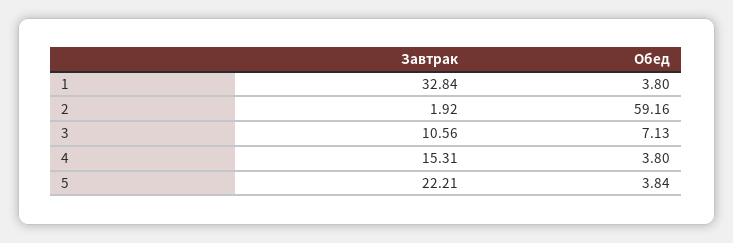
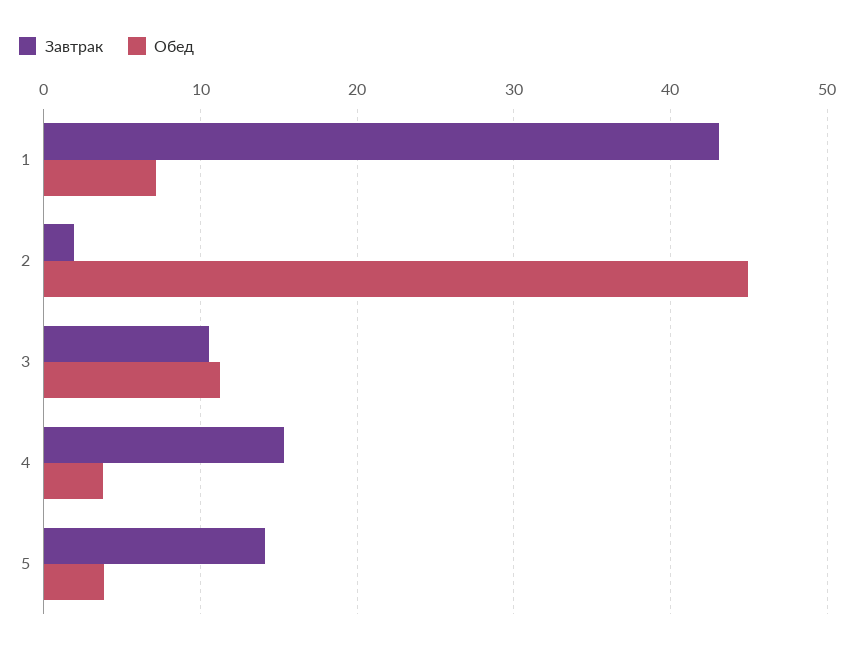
Завтрак, 1: 32.84 -> 43
Обед, 1: 3.8 -> 7
Обед, 2: 59.16 -> 45
Обед, 3: 7.13 -> 11
Завтрак, 5: 22.21 -> 14

